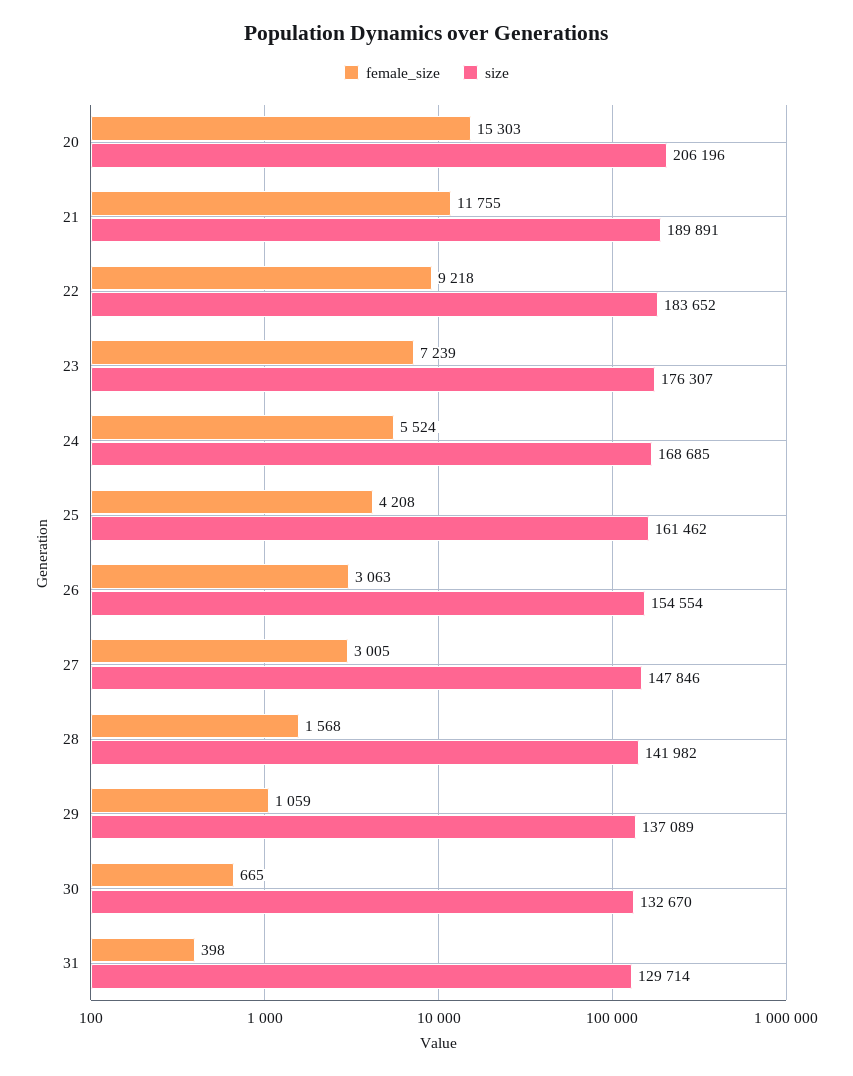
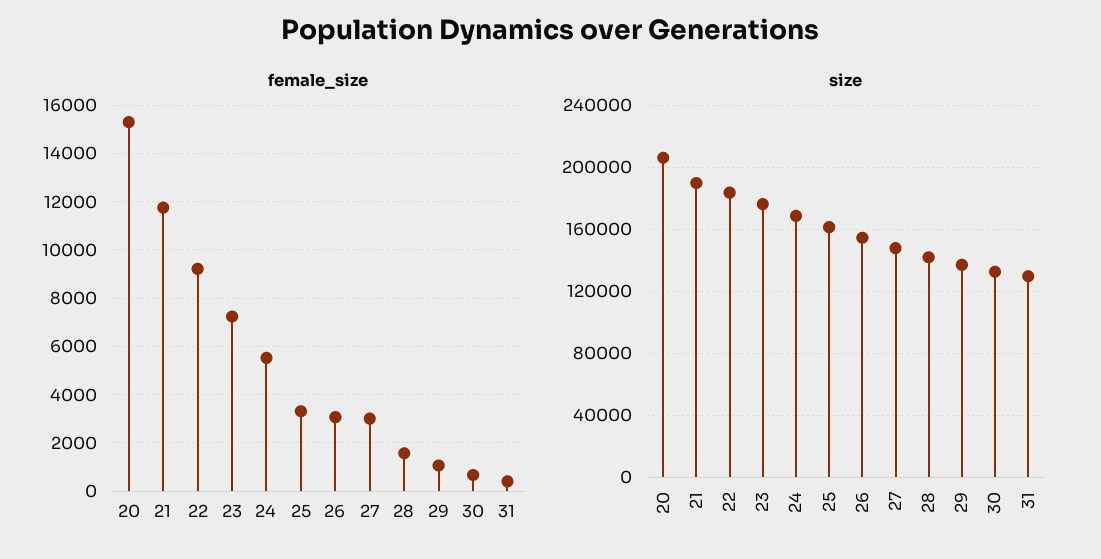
female_size, 25: 4208 -> 3250

